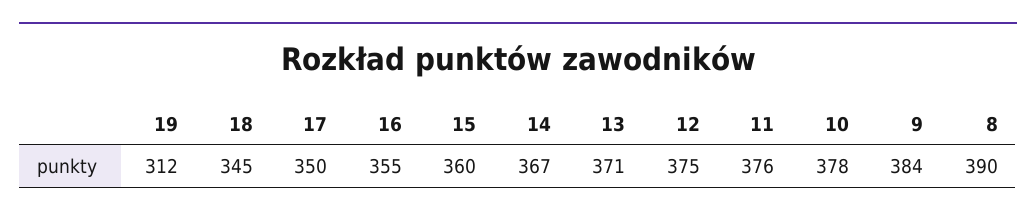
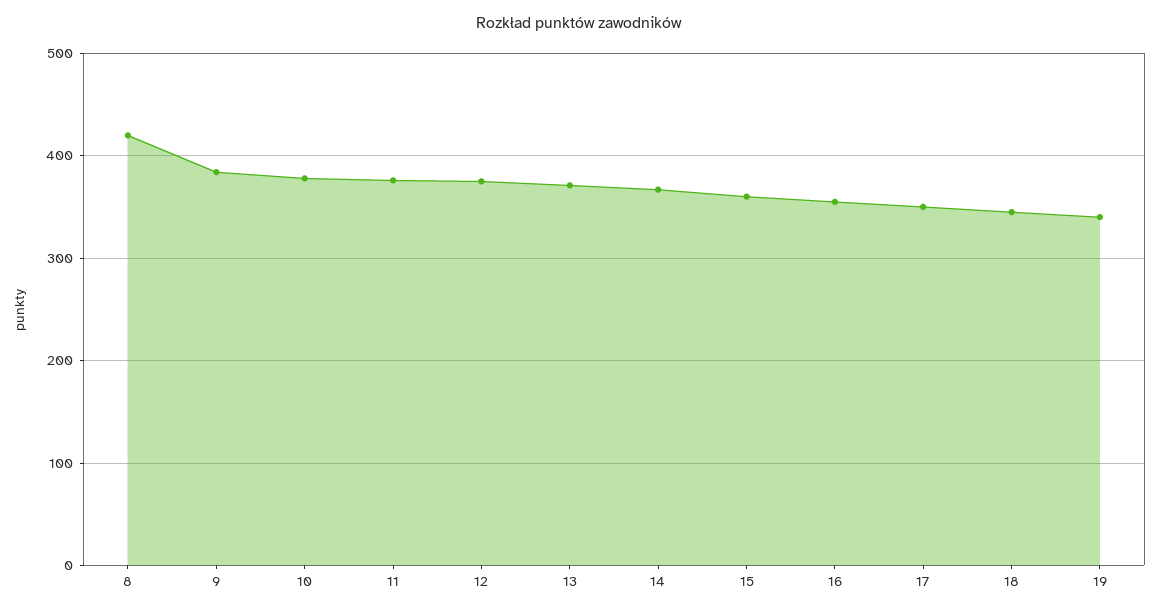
19: 312 -> 340
8: 390 -> 420

